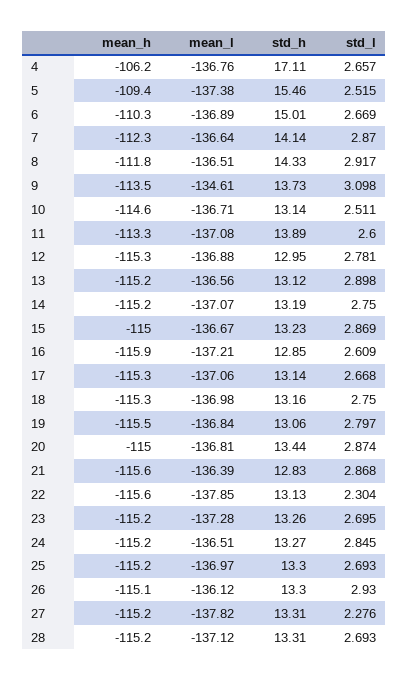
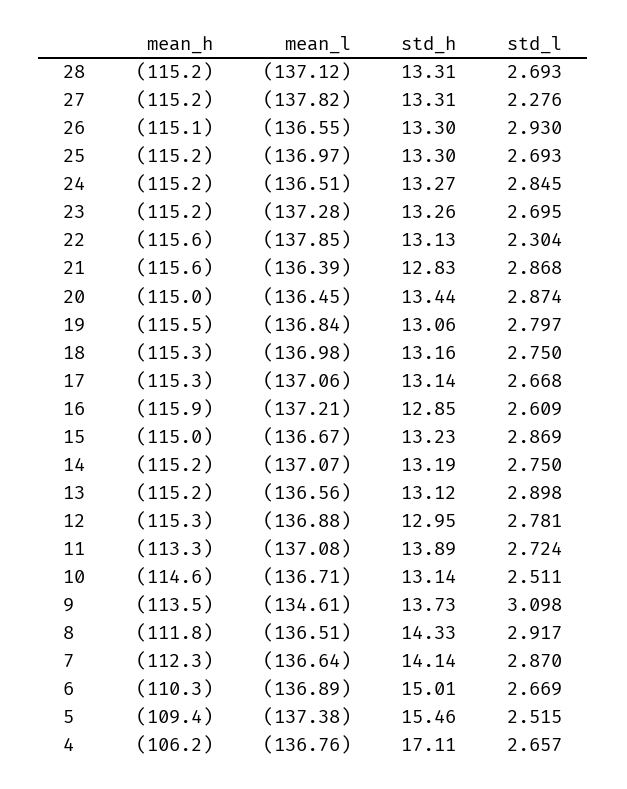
std_l, 11: 2.6 -> 2.724
mean_l, 20: -136.81 -> -136.45
mean_l, 26: -136.12 -> -136.55

